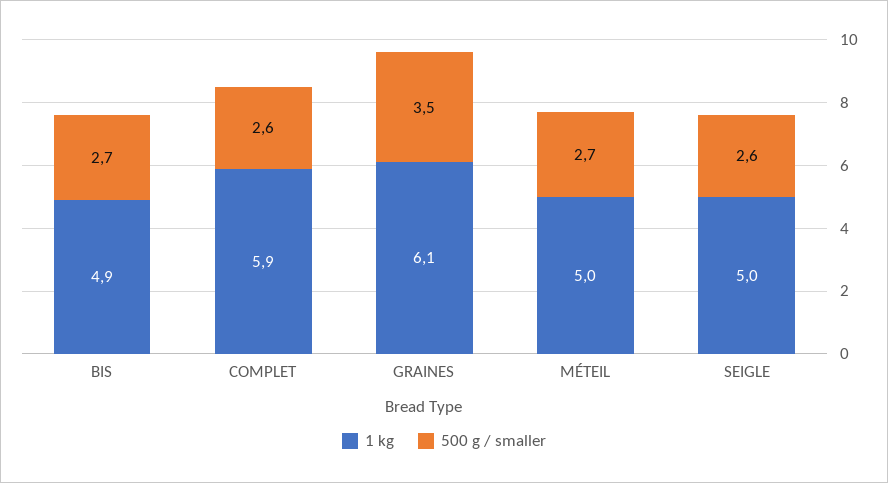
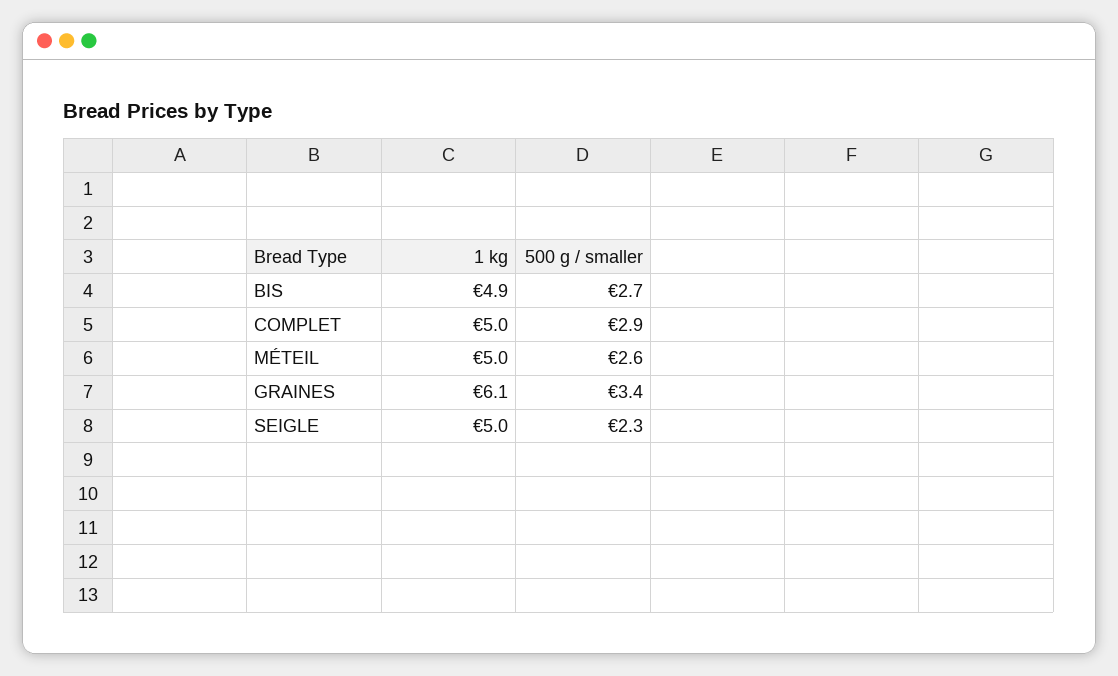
1 kg, COMPLET: 5.9 -> 5
500 g / smaller, COMPLET: 2.6 -> 2.9
500 g / smaller, GRAINES: 3.5 -> 3.4
500 g / smaller, MÉTEIL: 2.7 -> 2.6
500 g / smaller, SEIGLE: 2.6 -> 2.3

